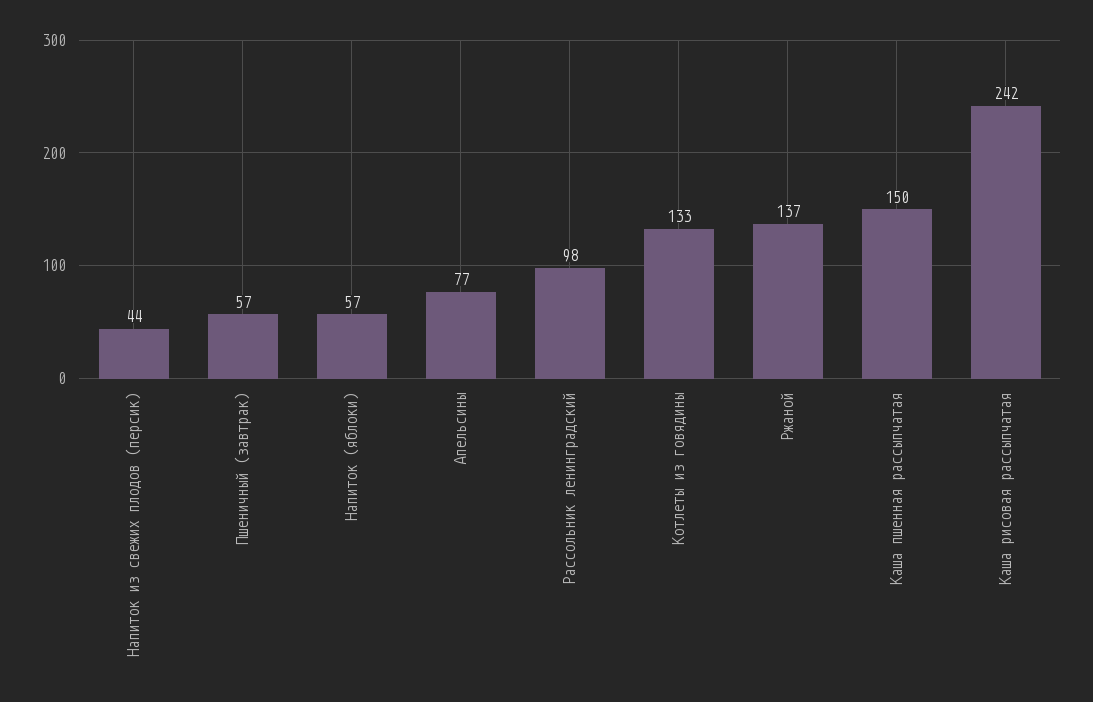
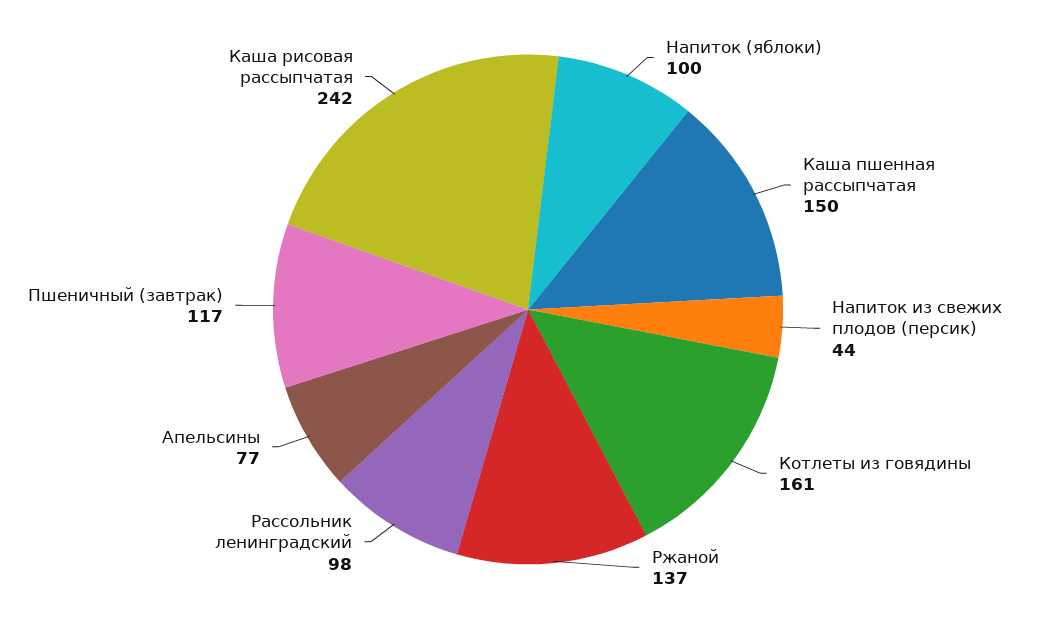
Пшеничный (завтрак): 57 -> 117
Напиток (яблоки): 57 -> 100
Котлеты из говядины: 133 -> 161

